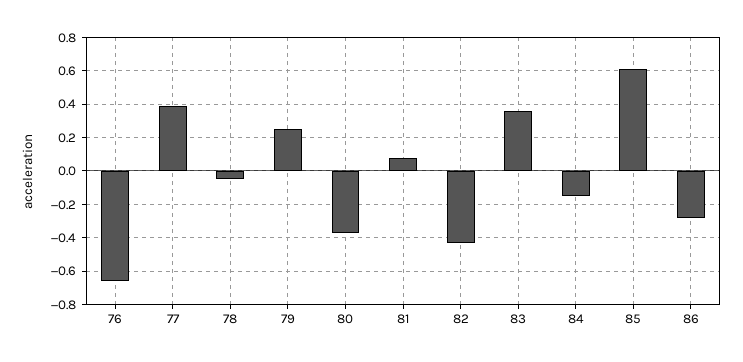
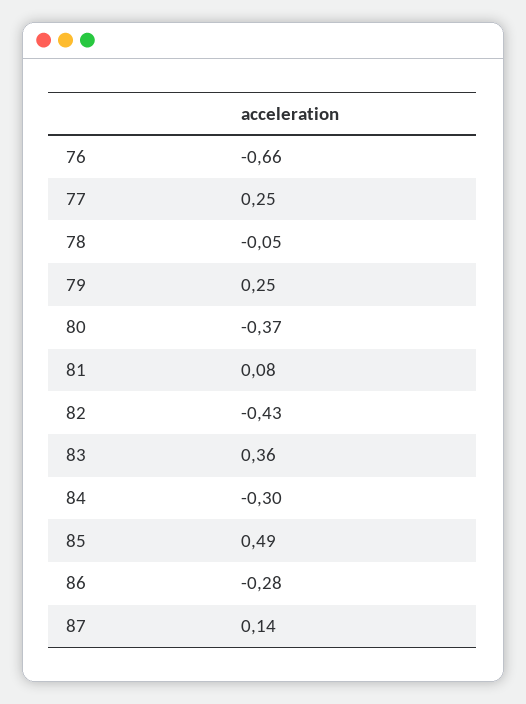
77: 0.4 -> 0.25
84: -0.15 -> -0.3
85: 0.6 -> 0.49
87: none -> 0.14

